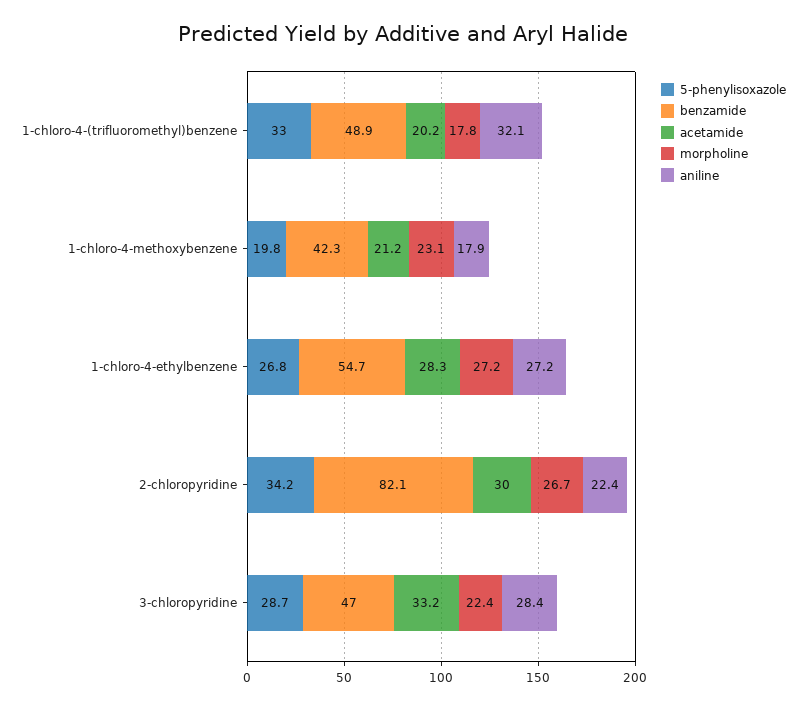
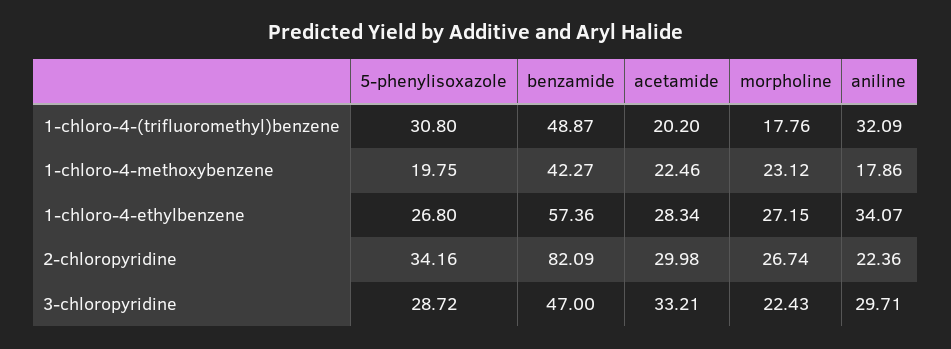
5-phenylisoxazole, 1-chloro-4-(trifluoromethyl)benzene: 33 -> 30.8
acetamide, 1-chloro-4-methoxybenzene: 21.2 -> 22.46
benzamide, 1-chloro-4-ethylbenzene: 54.7 -> 57.36
aniline, 1-chloro-4-ethylbenzene: 27.2 -> 34.07
aniline, 3-chloropyridine: 28.4 -> 29.71

